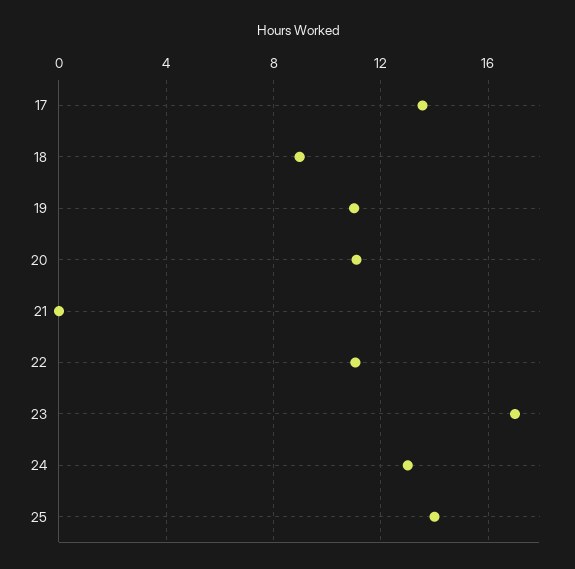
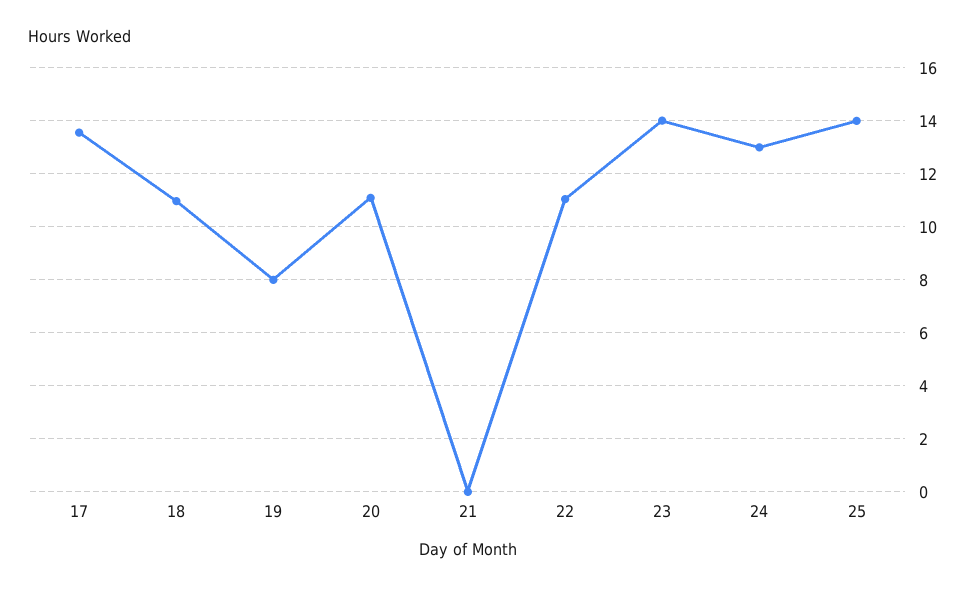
18: 9 -> 11
19: 11 -> 8
23: 17 -> 14

